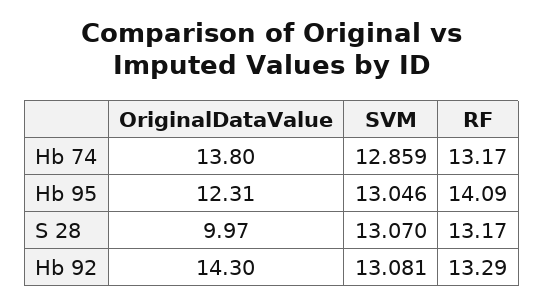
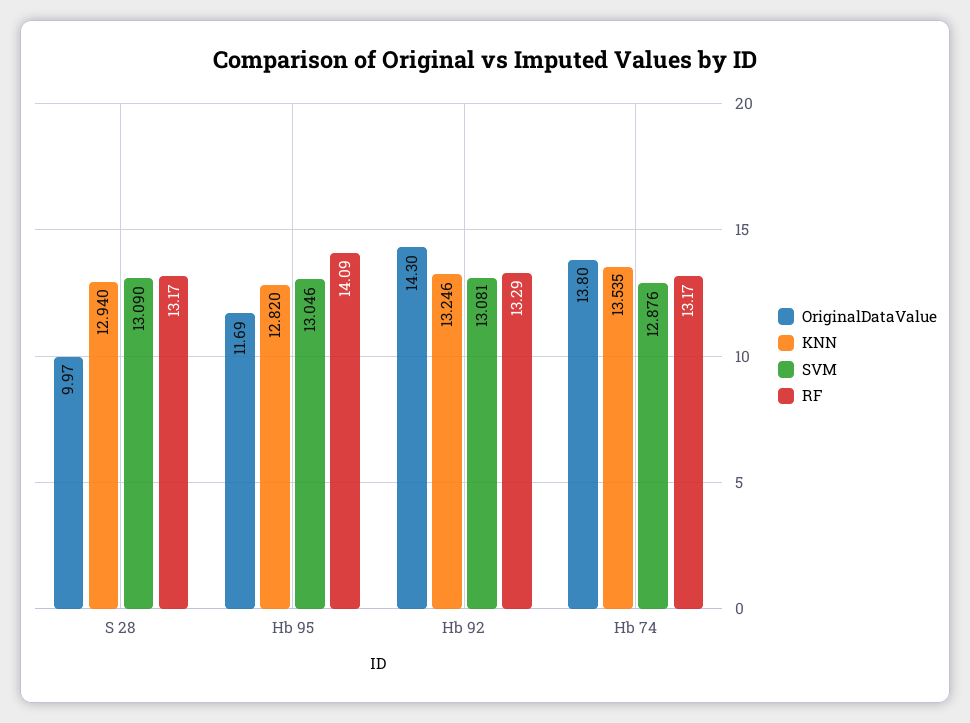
SVM, Hb 74: 12.859 -> 12.876
OriginalDataValue, Hb 95: 12.31 -> 11.69
SVM, S 28: 13.07 -> 13.09
KNN, S 28: none -> 12.94
KNN, Hb 95: none -> 12.82
KNN, Hb 92: none -> 13.246
KNN, Hb 74: none -> 13.535

